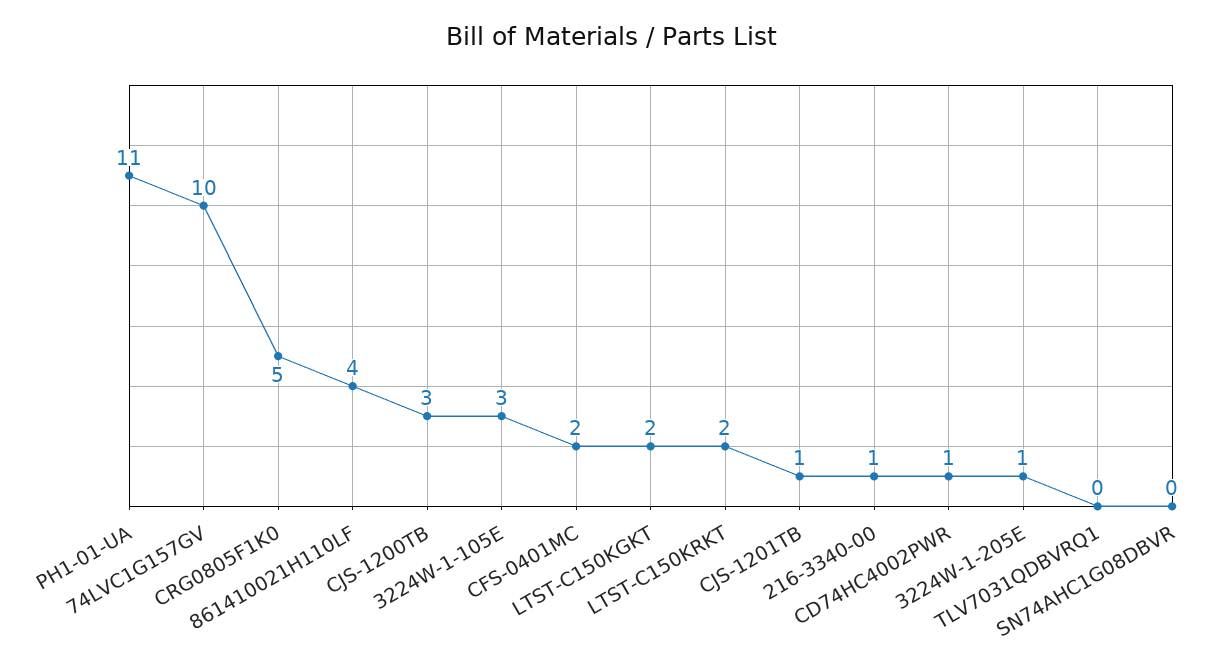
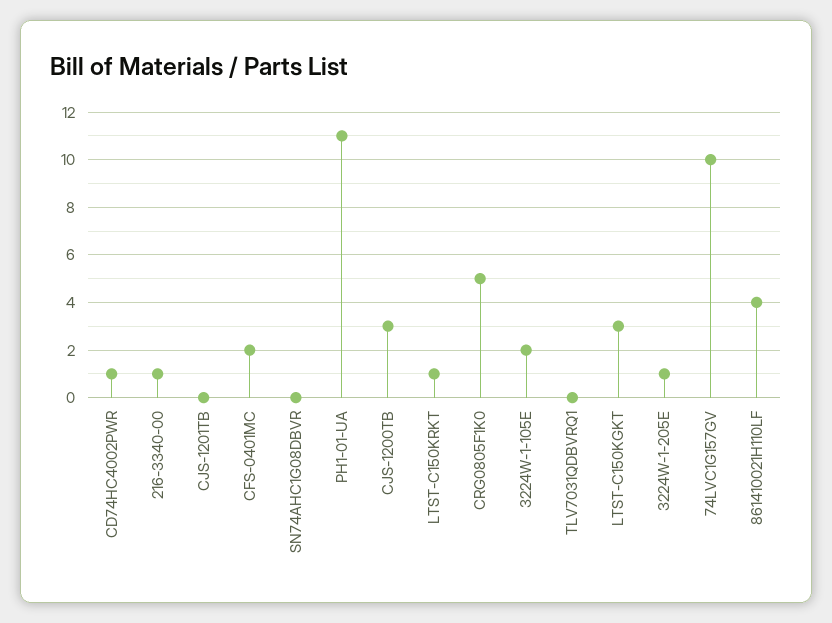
3224W-1-105E: 3 -> 2
LTST-C150KGKT: 2 -> 3
LTST-C150KRKT: 2 -> 1
CJS-1201TB: 1 -> 0

